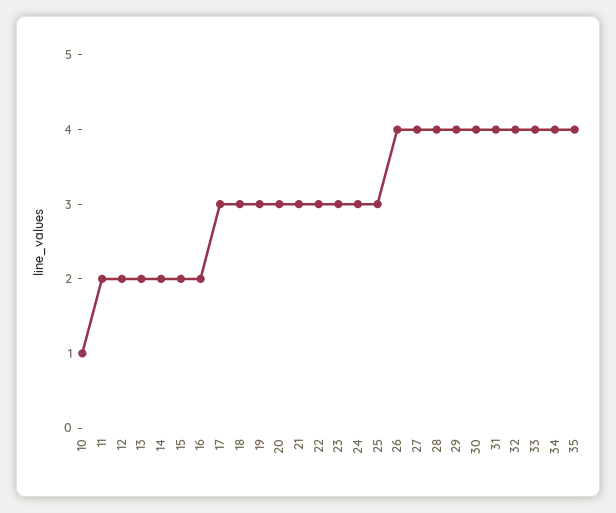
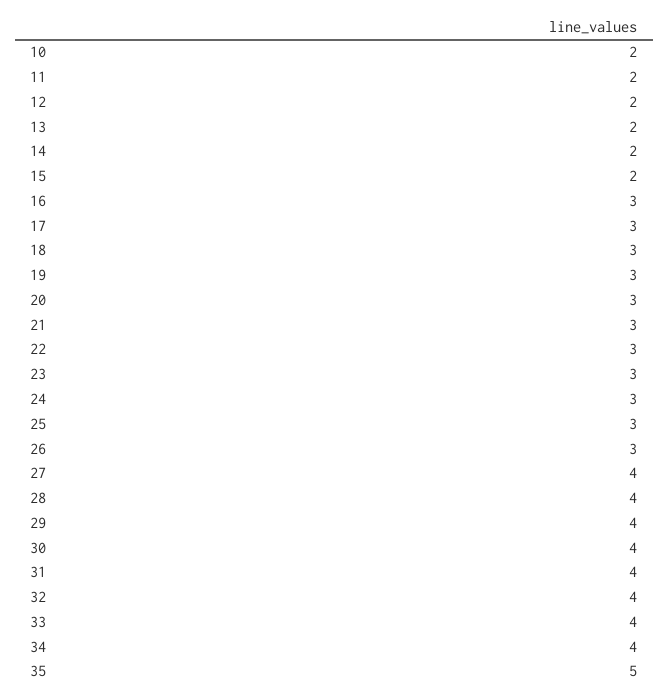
10: 1 -> 2
16: 2 -> 3
26: 4 -> 3
35: 4 -> 5

